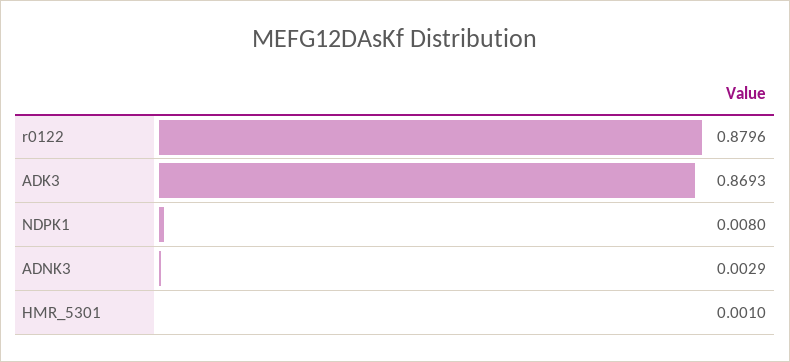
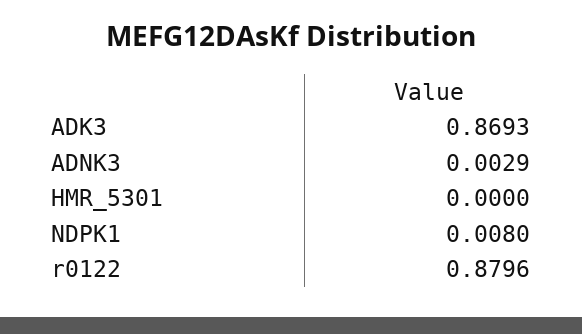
HMR_5301: 0.001 -> 0

